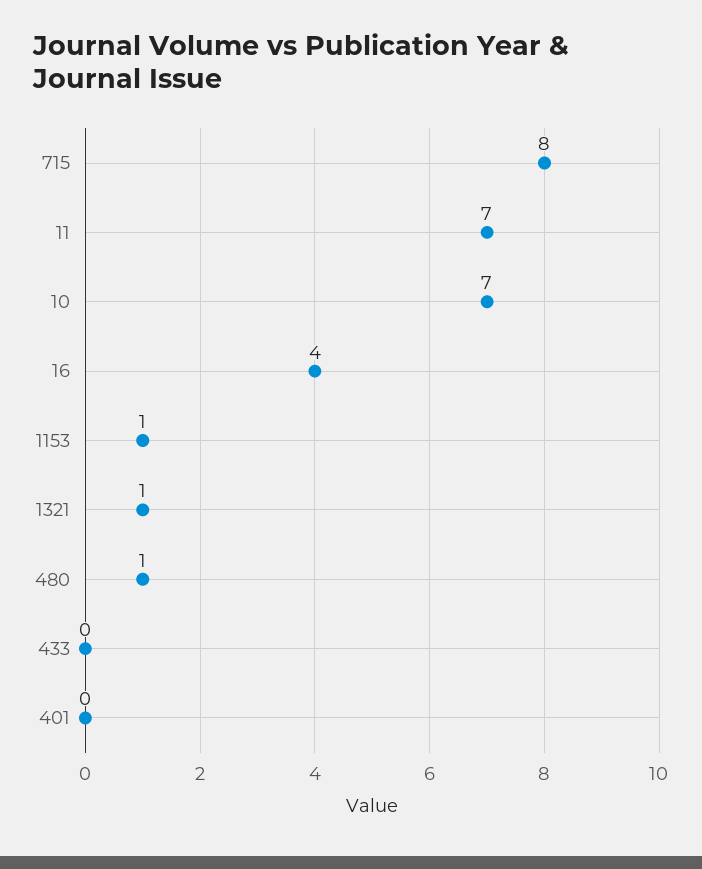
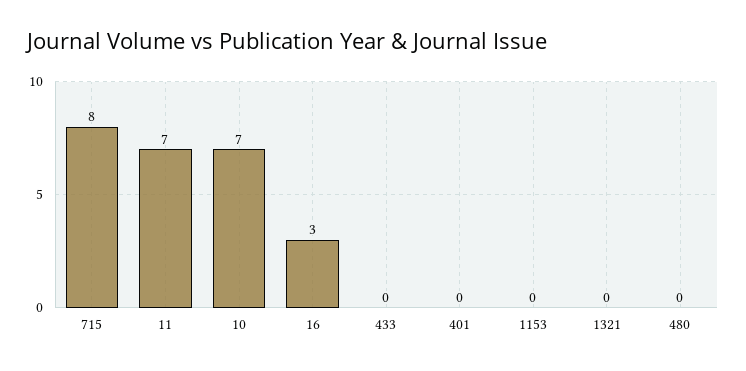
16: 4 -> 3
1153: 1 -> 0
1321: 1 -> 0
480: 1 -> 0

